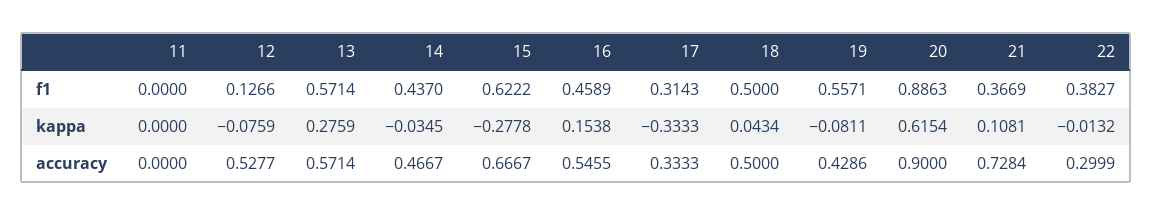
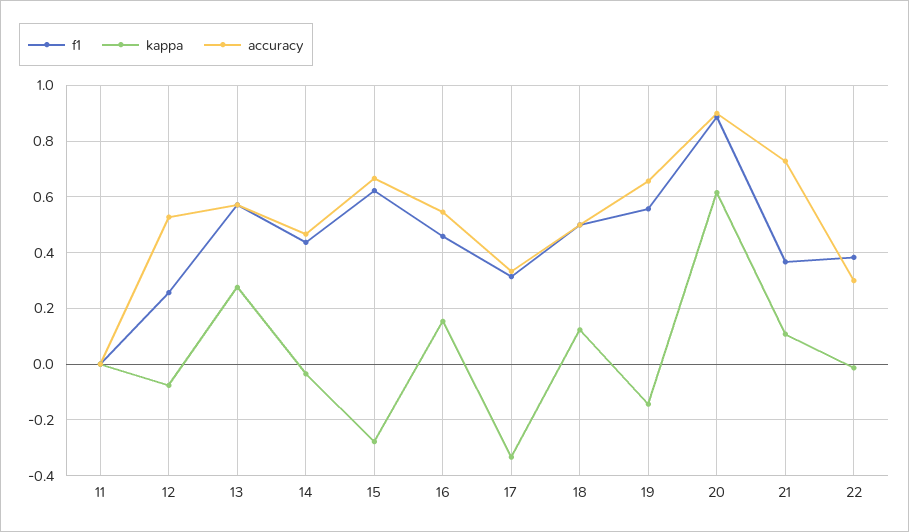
f1, 12: 0.1266 -> 0.25
kappa, 18: 0.0434 -> 0.125
kappa, 19: -0.0811 -> -0.15
accuracy, 19: 0.4286 -> 0.65

